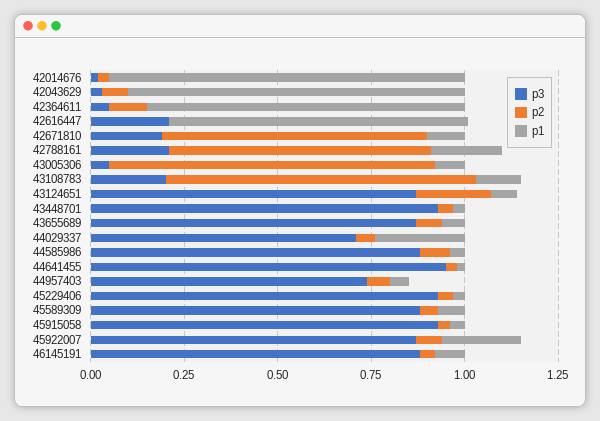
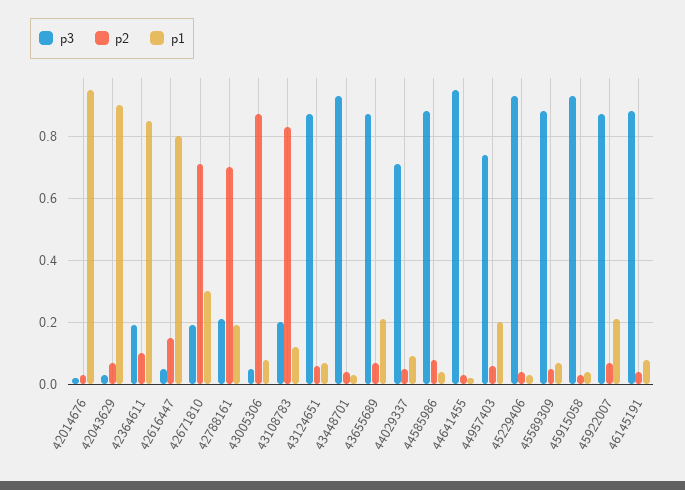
p3, 42364611: 0.05 -> 0.2
p3, 42616447: 0.2 -> 0.05
p2, 42616447: 0 -> 0.15
p1, 42671810: 0.1 -> 0.3
p2, 43124651: 0.2 -> 0.05
p1, 43655689: 0.05 -> 0.2
p1, 44029337: 0.25 -> 0.1
p1, 44957403: 0.05 -> 0.2

